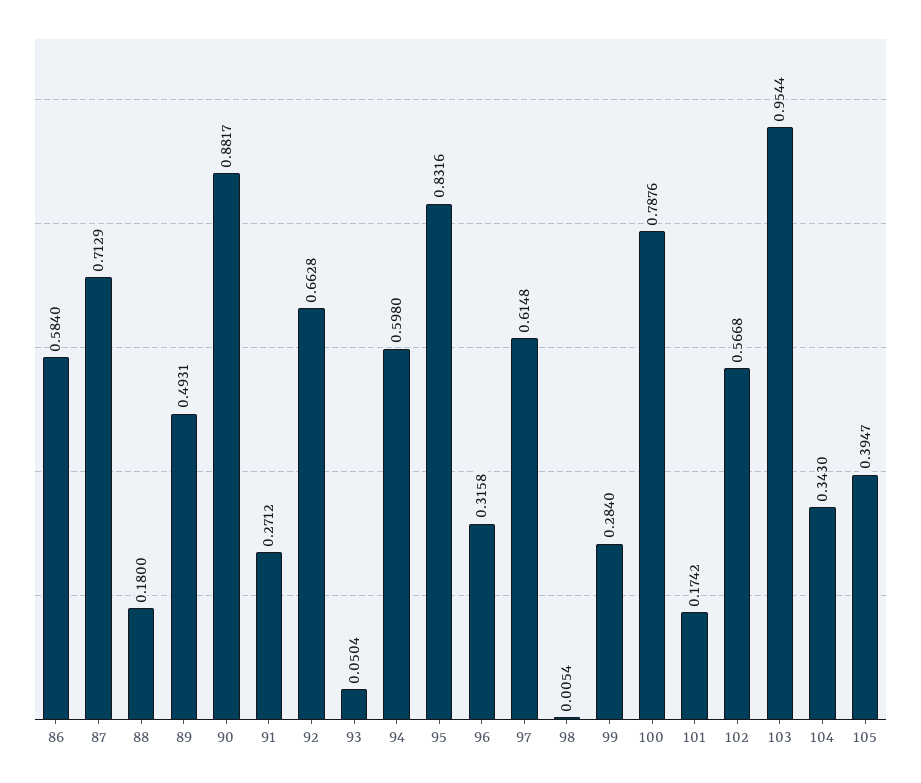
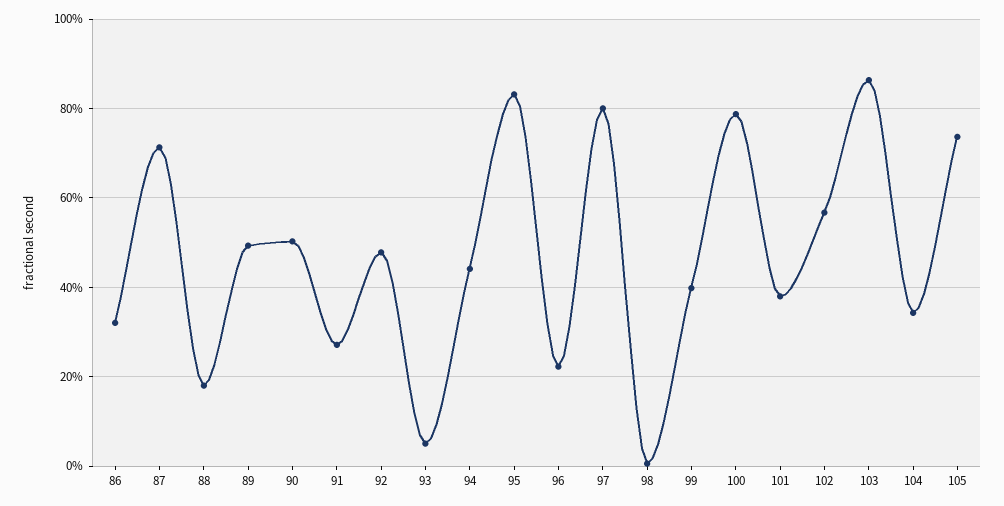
86: 0.584 -> 0.32
90: 0.8817 -> 0.5
92: 0.6628 -> 0.48
94: 0.598 -> 0.44
96: 0.3158 -> 0.22
97: 0.6148 -> 0.8
99: 0.284 -> 0.4
101: 0.1742 -> 0.38
103: 0.9544 -> 0.86
105: 0.3947 -> 0.74

